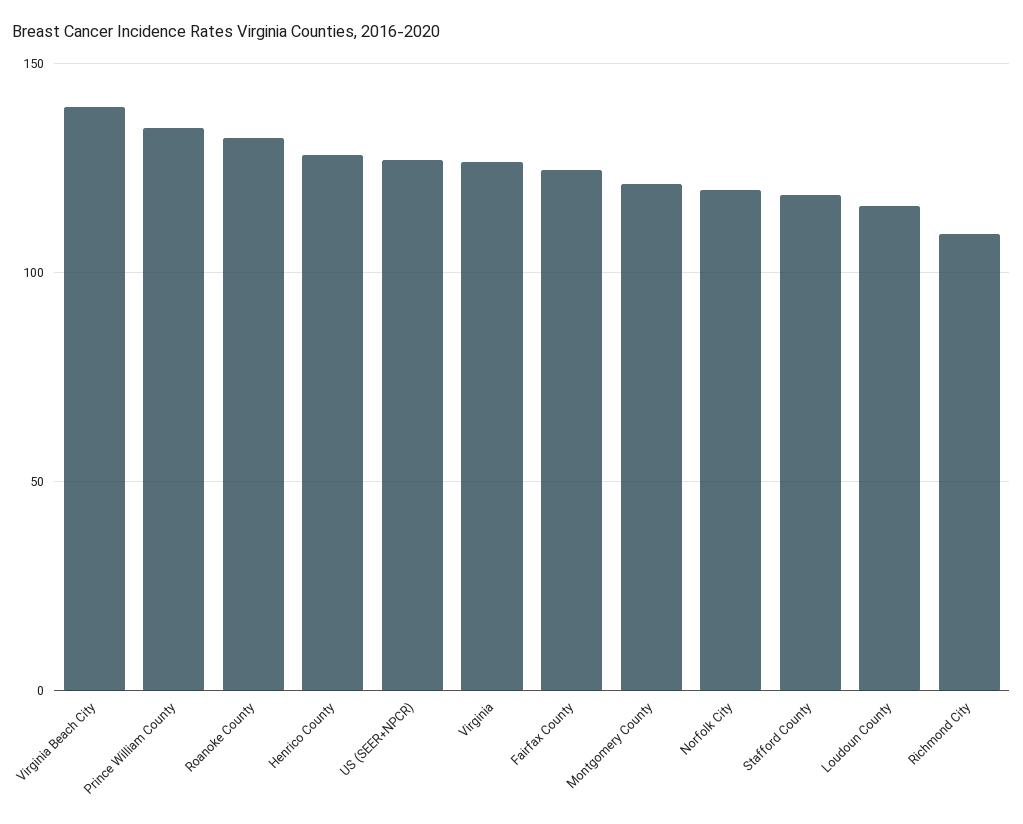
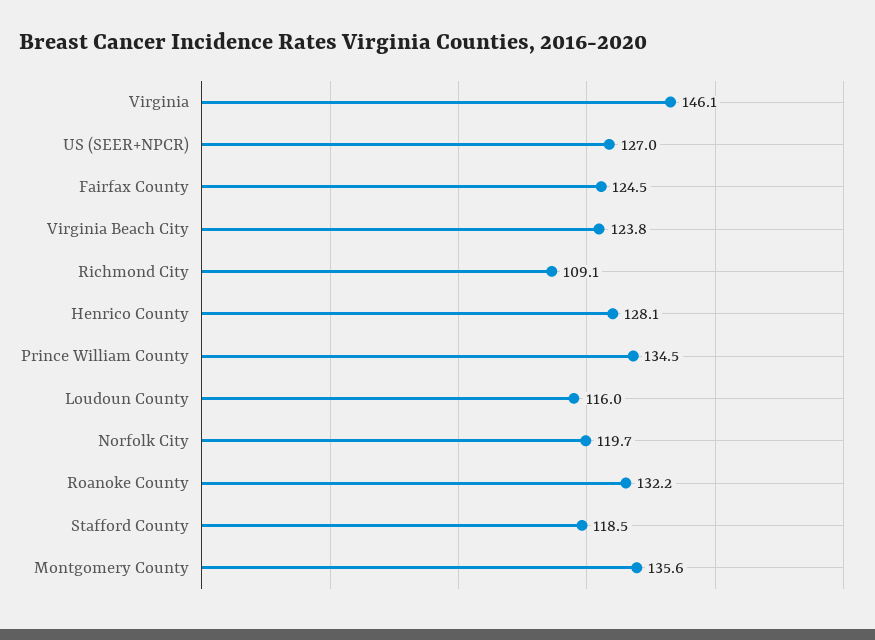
Virginia Beach City: 140 -> 123.8
Virginia: 125 -> 146.1
Montgomery County: 120 -> 135.6

